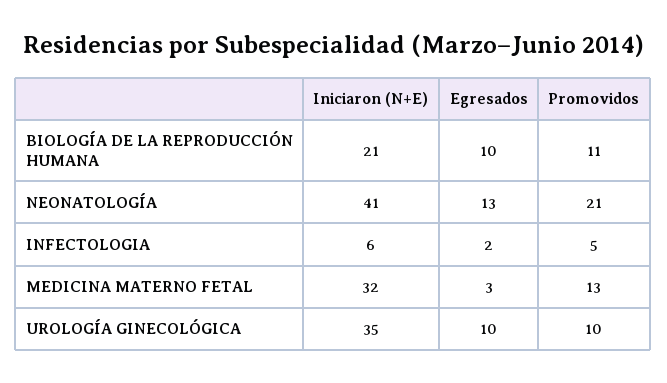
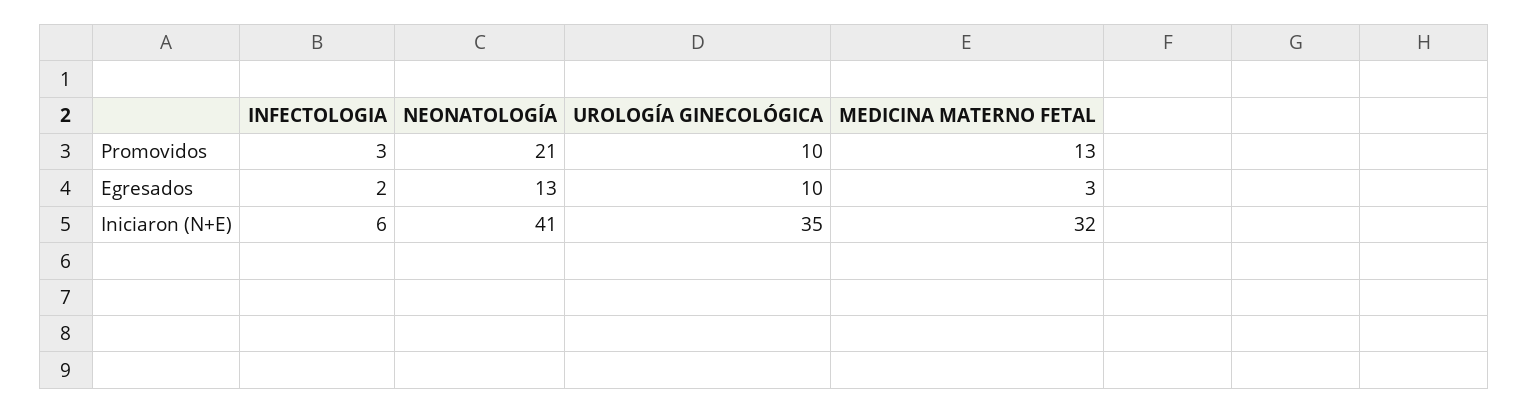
Iniciaron (N+E), BIOLOGÍA DE LA REPRODUCCIÓN HUMANA: 21 -> none
Egresados, BIOLOGÍA DE LA REPRODUCCIÓN HUMANA: 10 -> none
Promovidos, BIOLOGÍA DE LA REPRODUCCIÓN HUMANA: 11 -> none
Promovidos, INFECTOLOGIA: 5 -> 3

